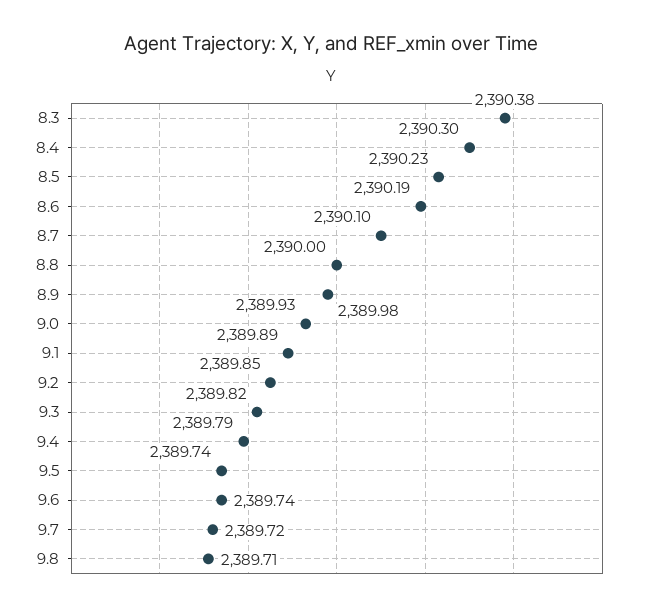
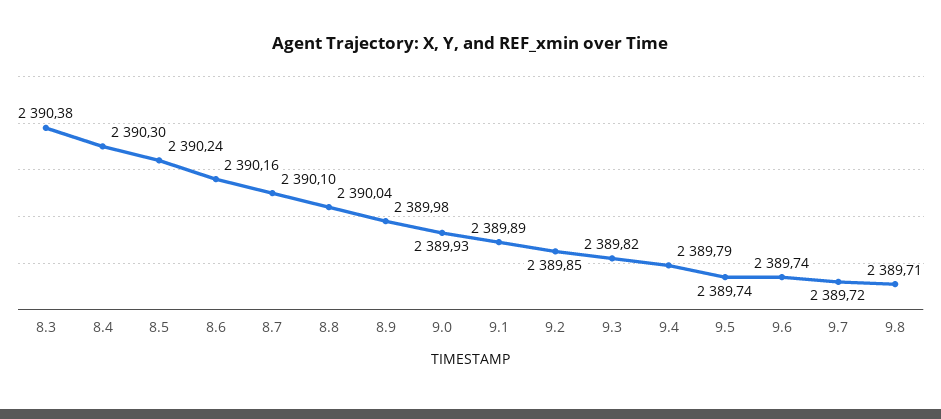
8.5: 2390.23 -> 2390.24
8.6: 2390.19 -> 2390.16
8.8: 2390 -> 2390.04

